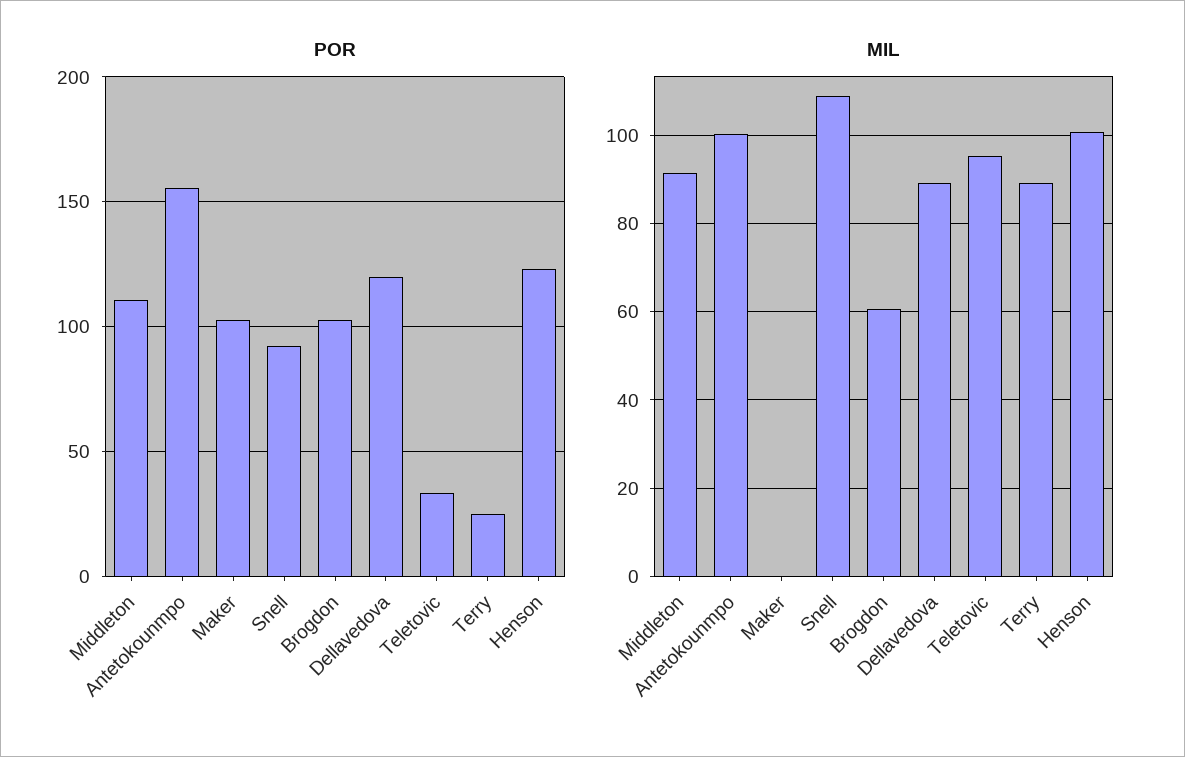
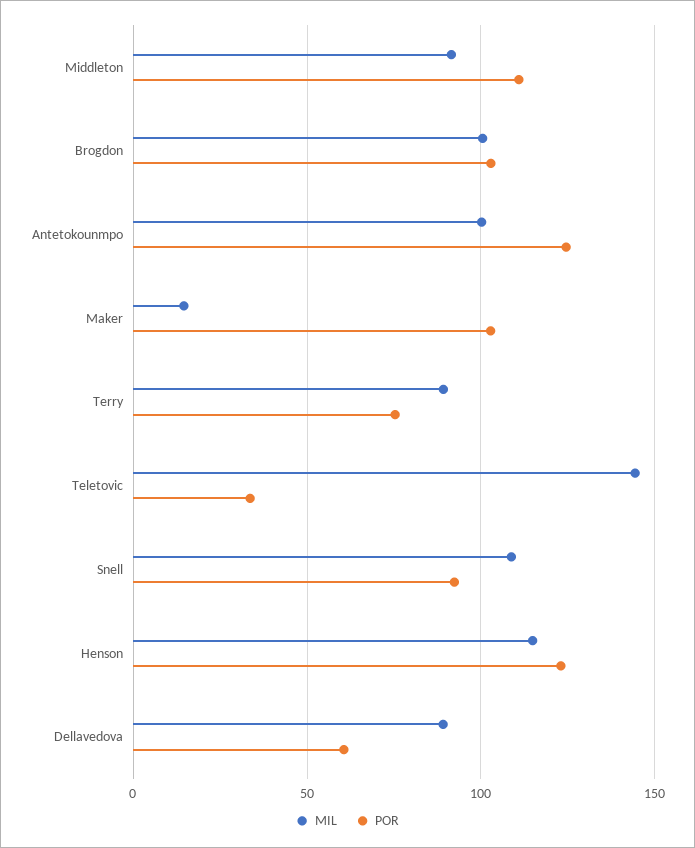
POR, Antetokounmpo: 155 -> 125
POR, Dellavedova: 120 -> 60
POR, Terry: 25 -> 75
MIL, Maker: 0 -> 15
MIL, Brogdon: 60 -> 100
MIL, Teletovic: 96 -> 145
MIL, Henson: 100 -> 115

